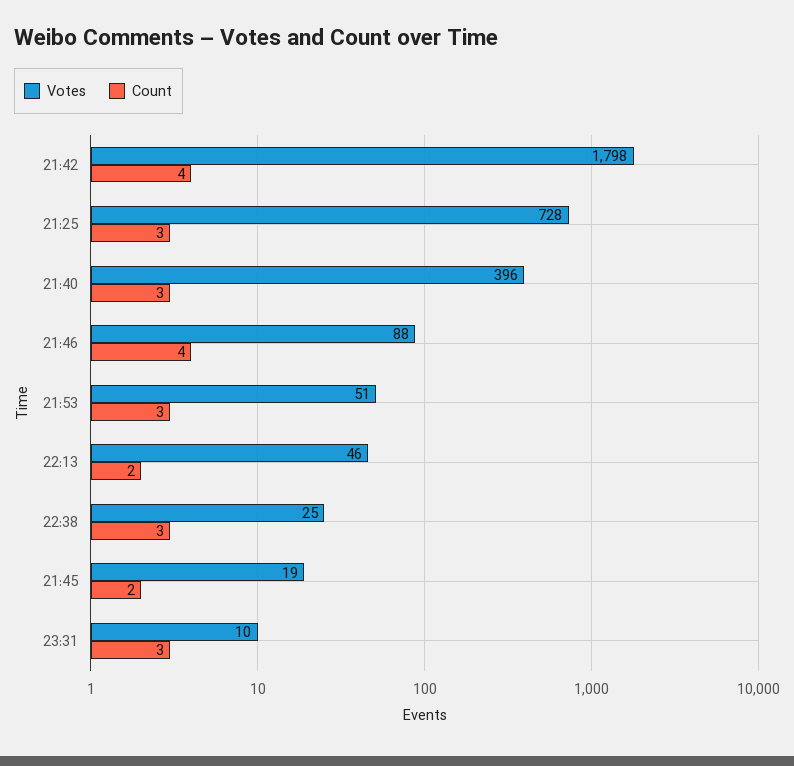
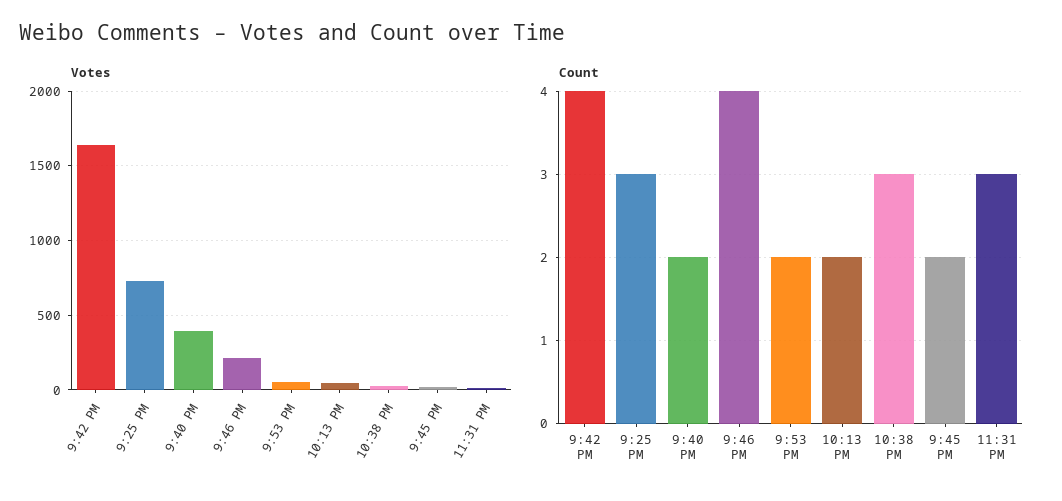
Votes, 21:42: 1798 -> 1650
Count, 21:40: 3 -> 2
Votes, 21:46: 88 -> 200
Count, 21:53: 3 -> 2

